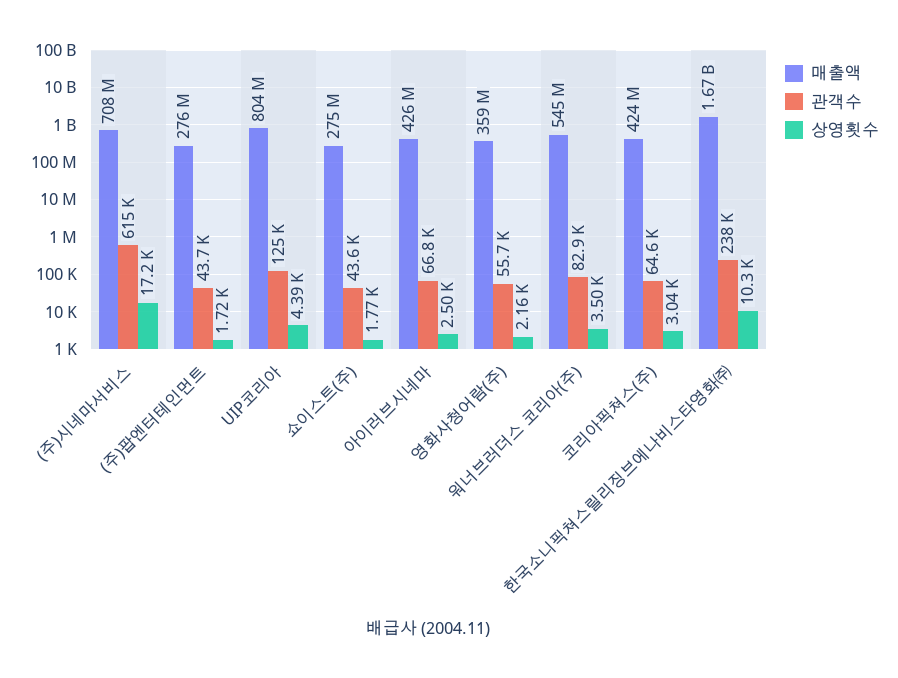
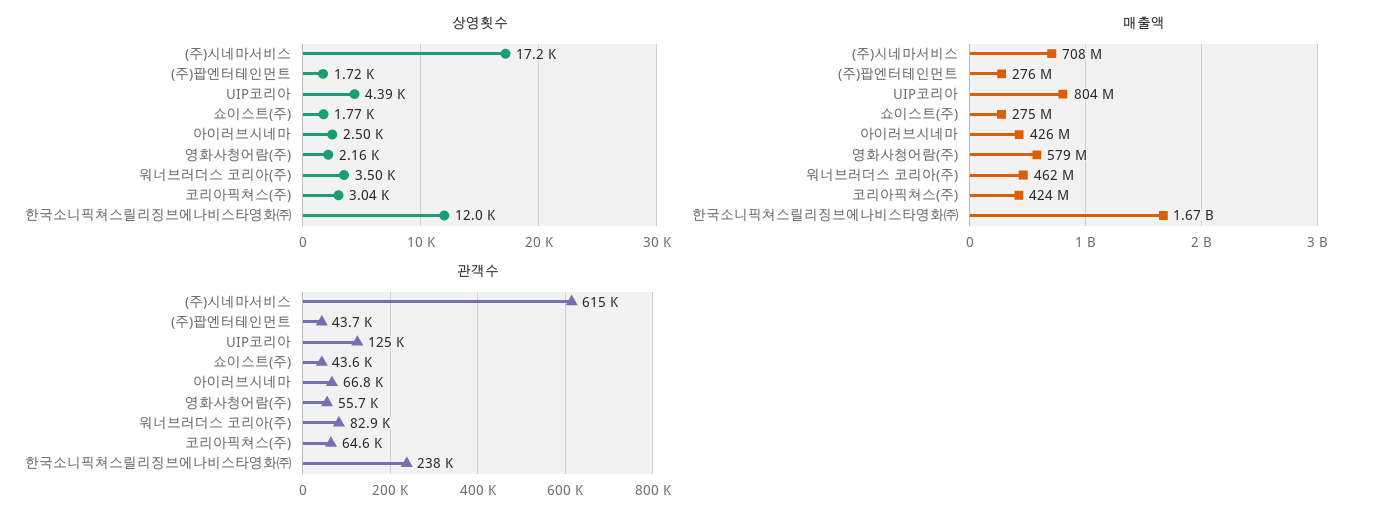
매출액, 영화사청어람(주): 359000000 -> 579000000
매출액, 워너브러더스 코리아(주): 545000000 -> 462000000
상영횟수, 한국소니픽쳐스릴리징브에나비스타영화㈜: 10300 -> 12000

